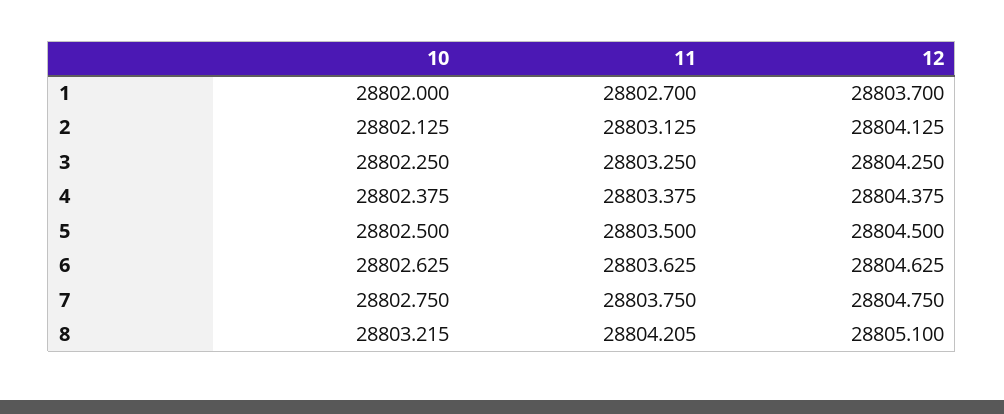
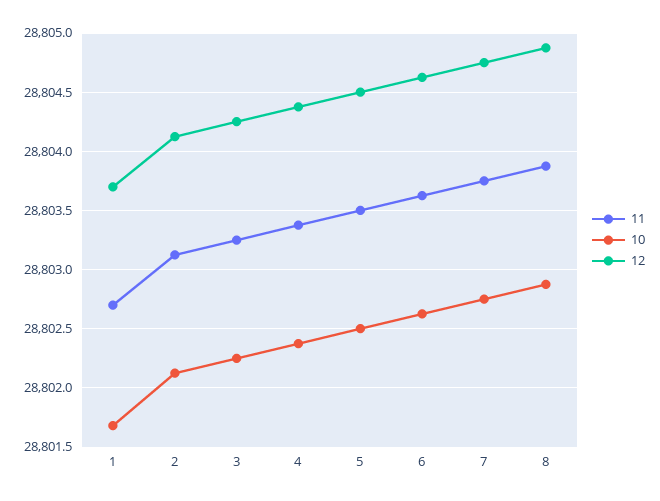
10, 1: 28802 -> 28801.7
10, 8: 28803.215 -> 28802.9
11, 8: 28804.205 -> 28803.9
12, 8: 28805.1 -> 28804.9

